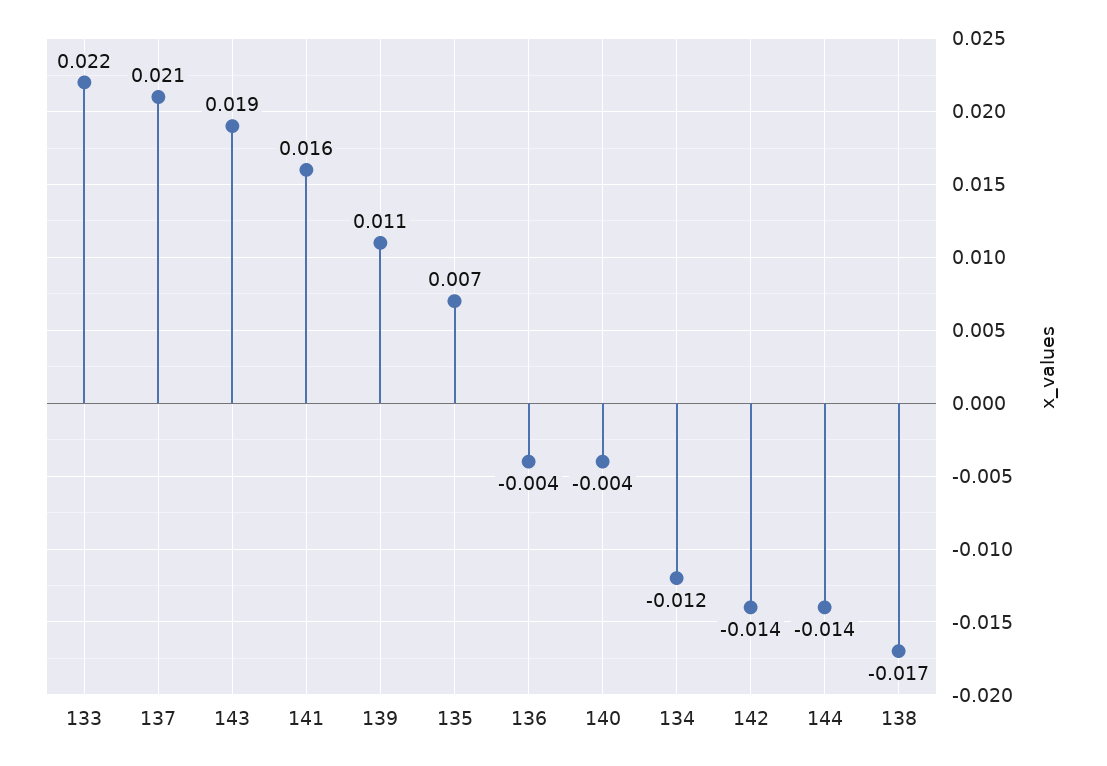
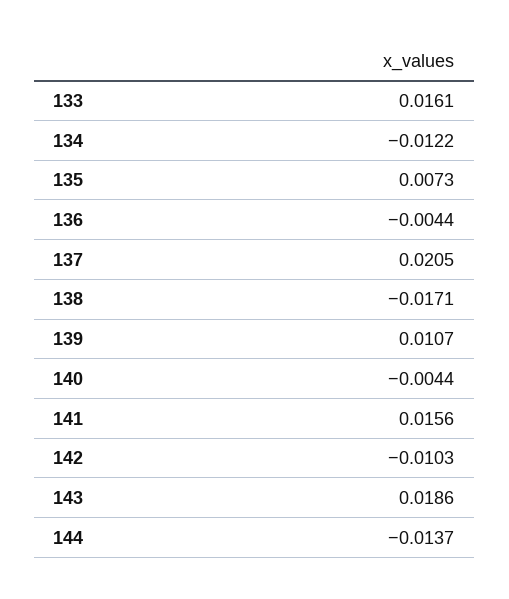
133: 0.022 -> 0.0161
142: -0.014 -> -0.0103

